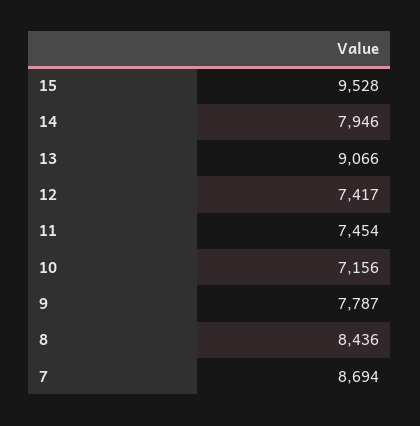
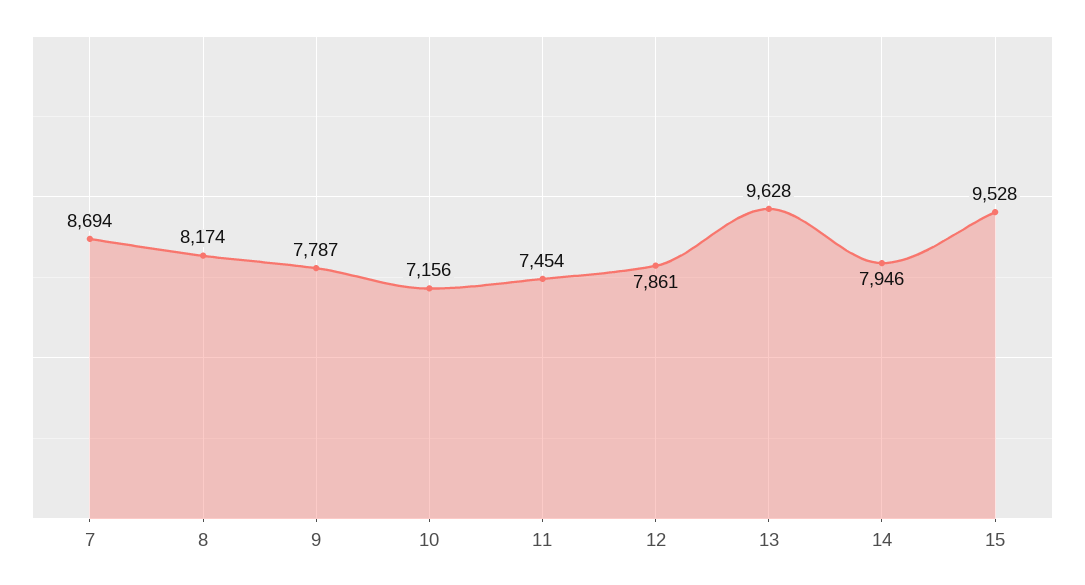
13: 9066 -> 9628
12: 7417 -> 7861
8: 8436 -> 8174

